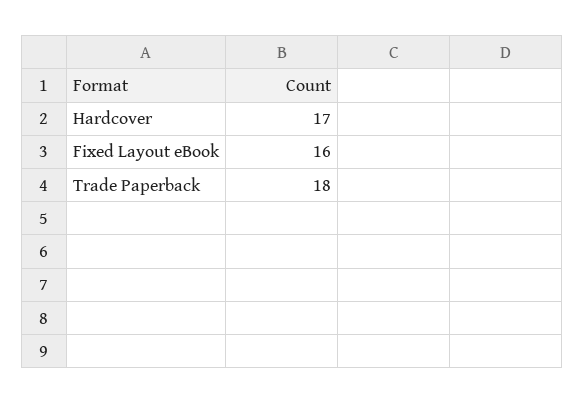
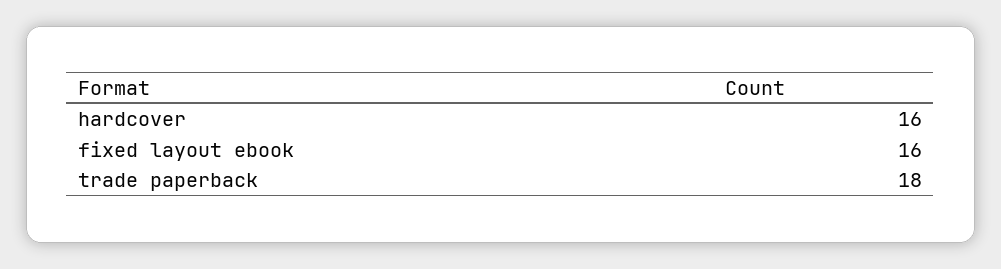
Hardcover: 17 -> 16

